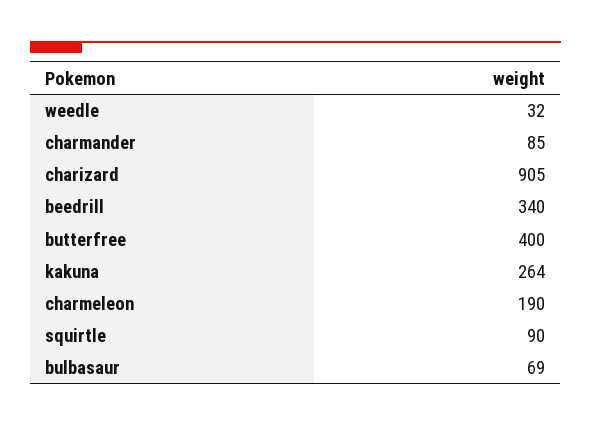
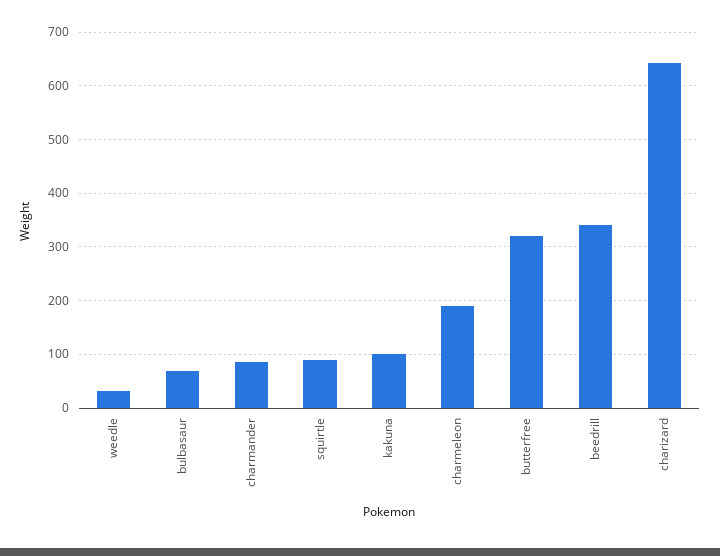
charizard: 905 -> 640
butterfree: 400 -> 320
kakuna: 264 -> 100

